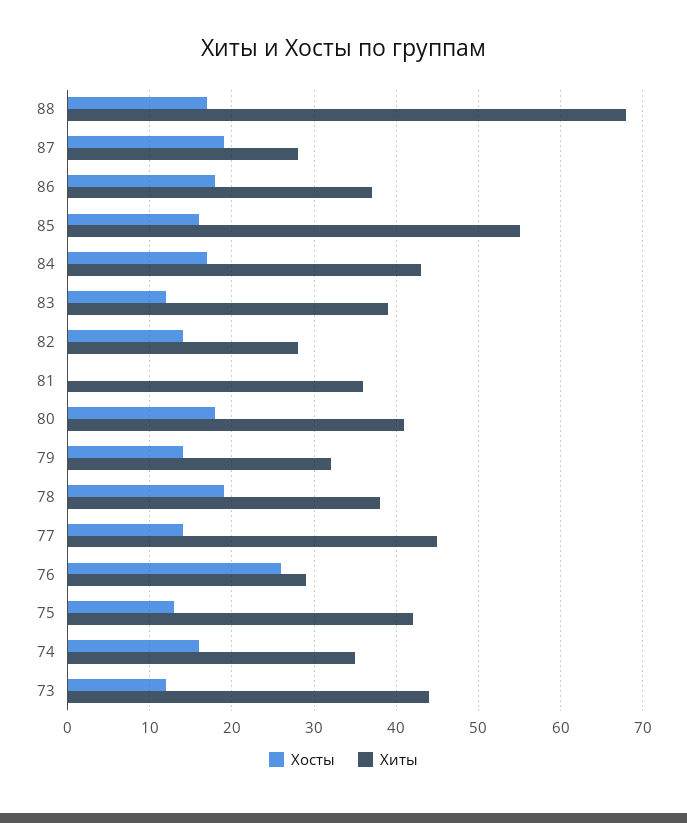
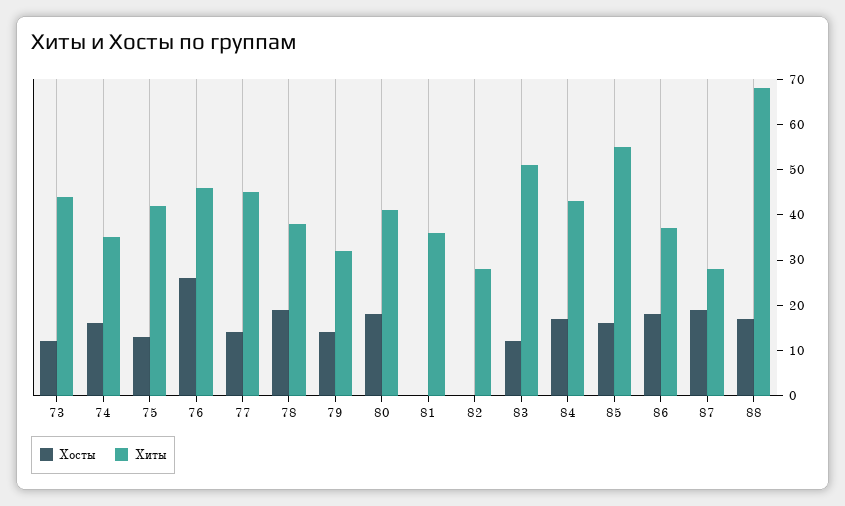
Хиты, 83: 39 -> 50
Хосты, 82: 14 -> 0
Хиты, 76: 29 -> 45

